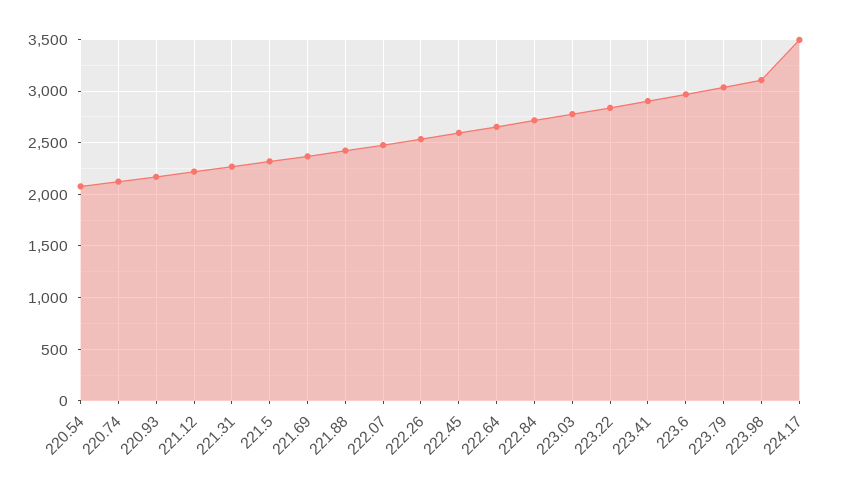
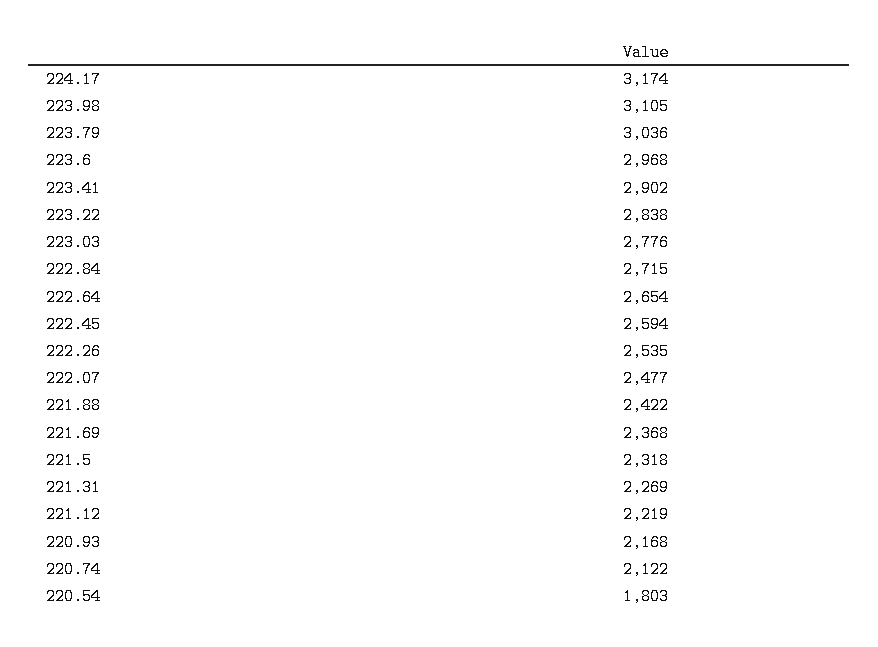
220.54: 2100 -> 1803
224.17: 3500 -> 3174

